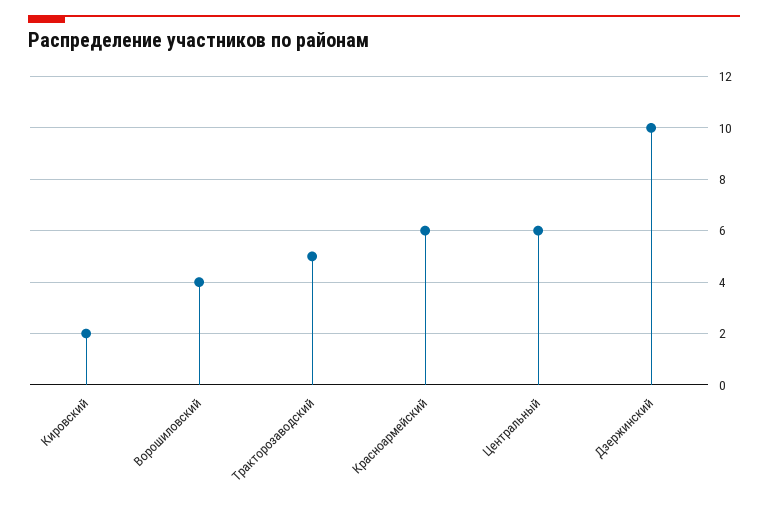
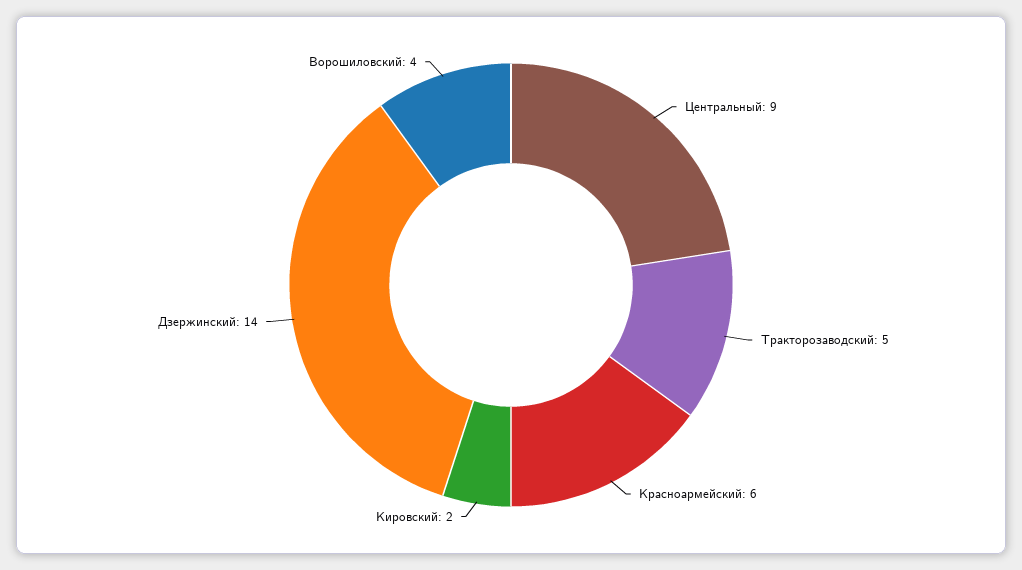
Центральный: 6 -> 9
Дзержинский: 10 -> 14

